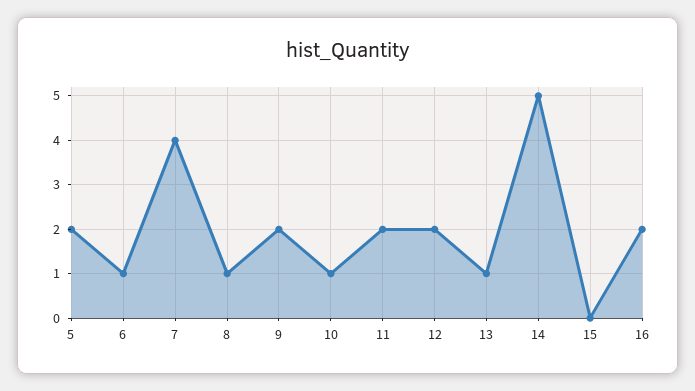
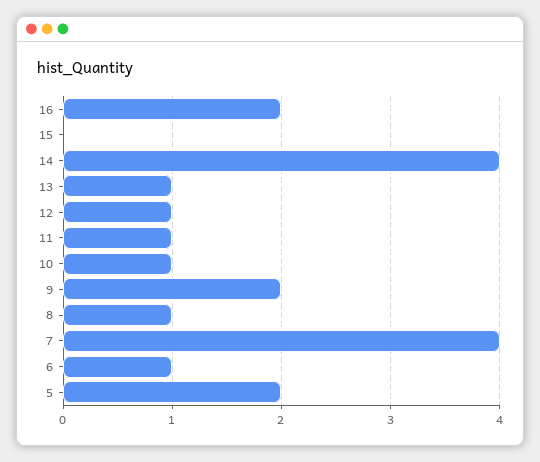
11: 2 -> 1
12: 2 -> 1
14: 5 -> 4

